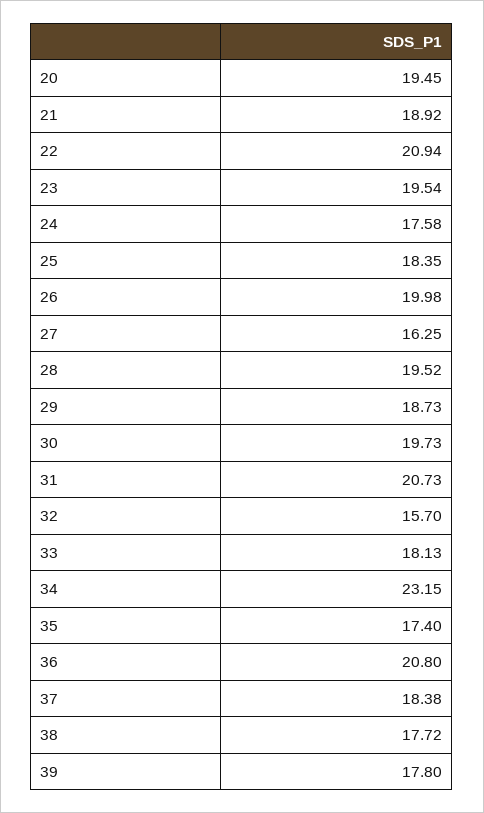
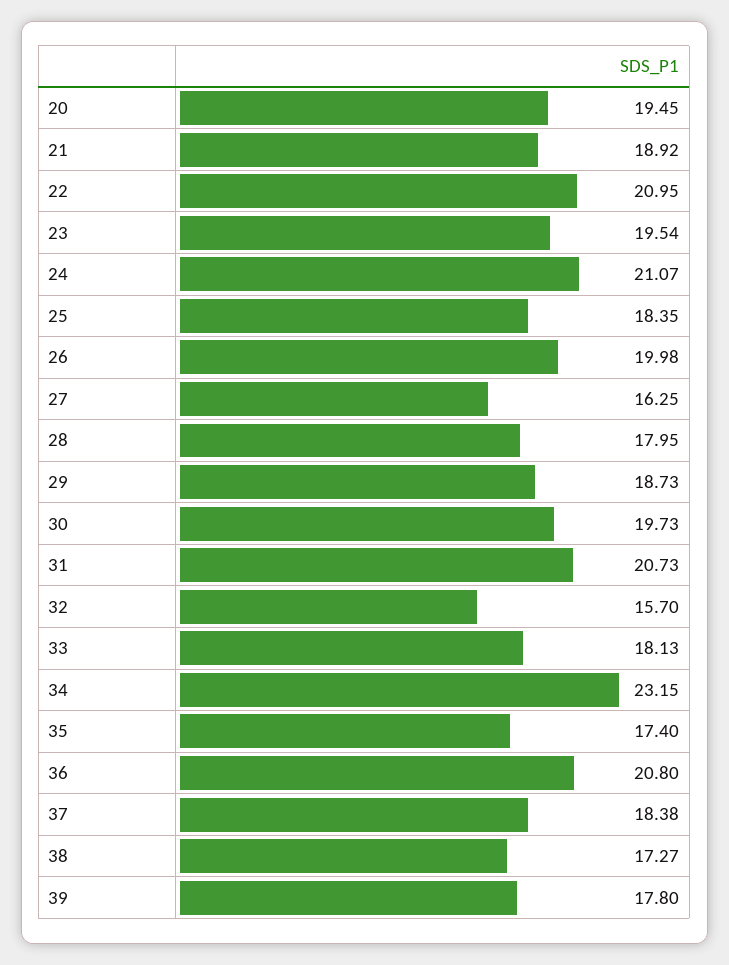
22: 20.94 -> 20.95
24: 17.58 -> 21.07
28: 19.52 -> 17.95
38: 17.72 -> 17.27

